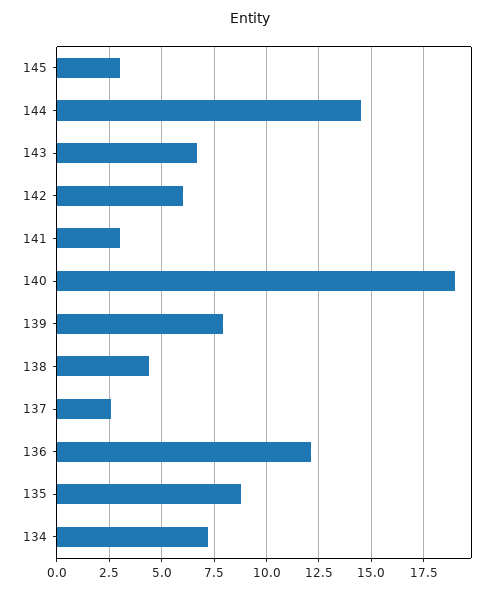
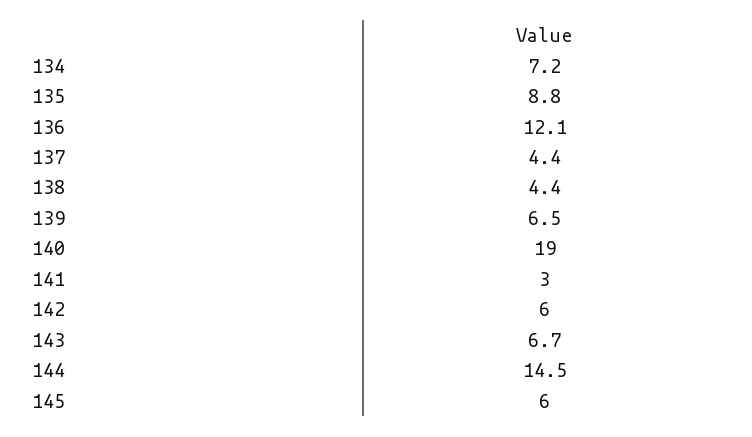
145: 3 -> 6
139: 8 -> 6.5
137: 2.5 -> 4.4

